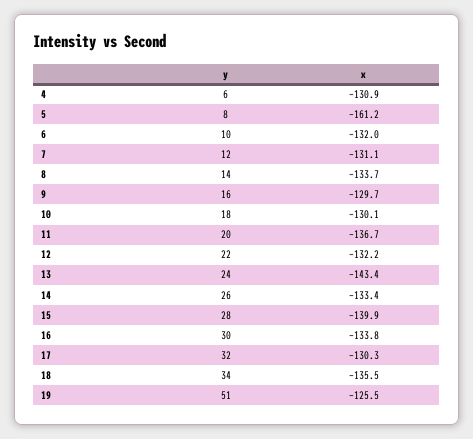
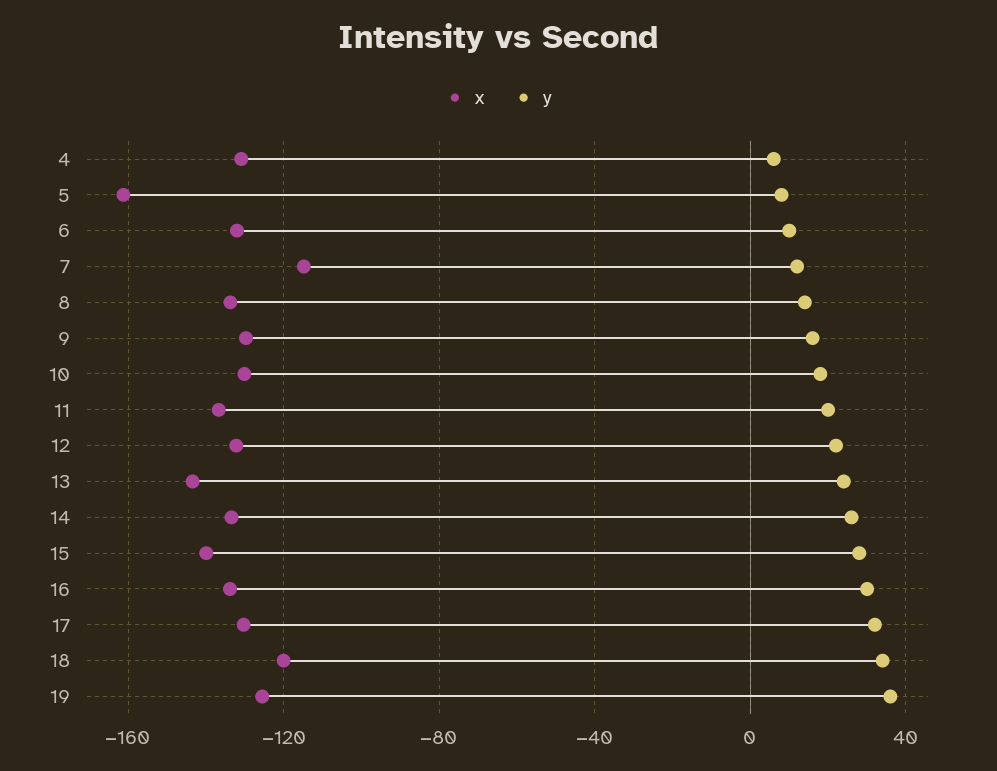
x, 7: -131.1 -> -115
x, 18: -135.5 -> -120
y, 19: 51 -> 35

